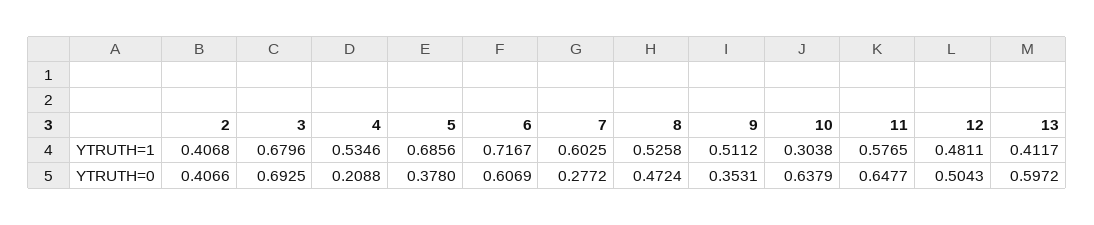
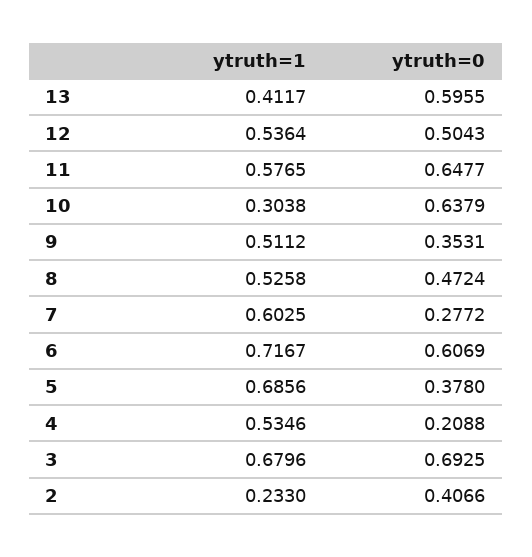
2, YTRUTH=1: 0.4068 -> 0.233
12, YTRUTH=1: 0.4811 -> 0.5364
13, YTRUTH=0: 0.5972 -> 0.5955

